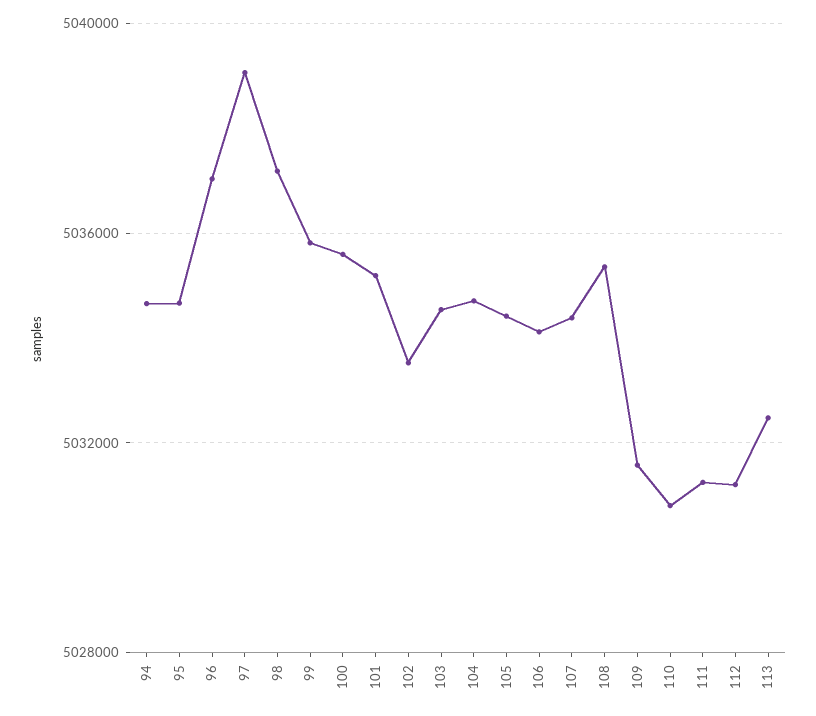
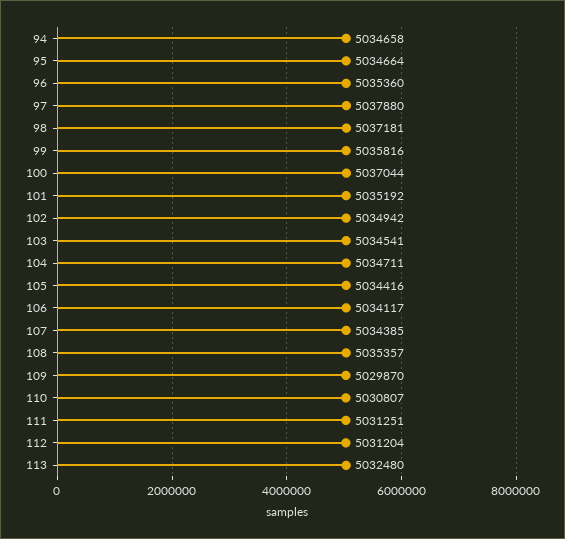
96: 5037000 -> 5035360
97: 5039000 -> 5037880
100: 5035500 -> 5037044
102: 5033500 -> 5034942
109: 5031500 -> 5029870

